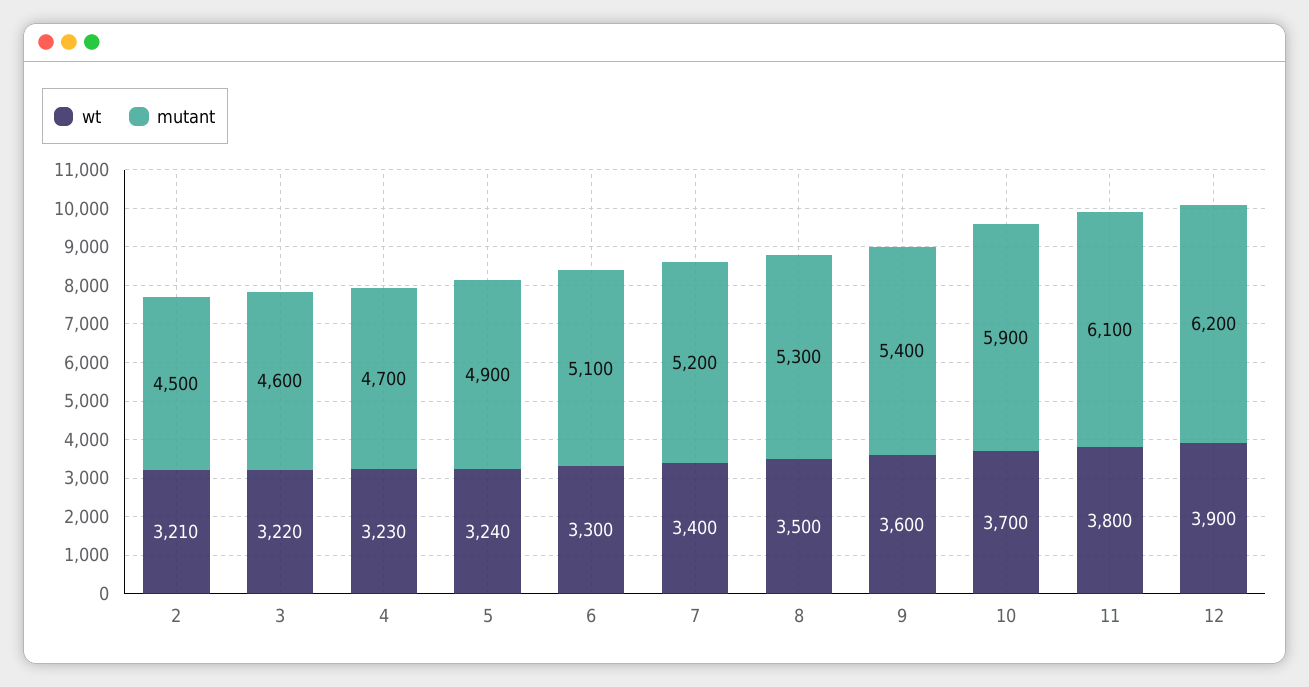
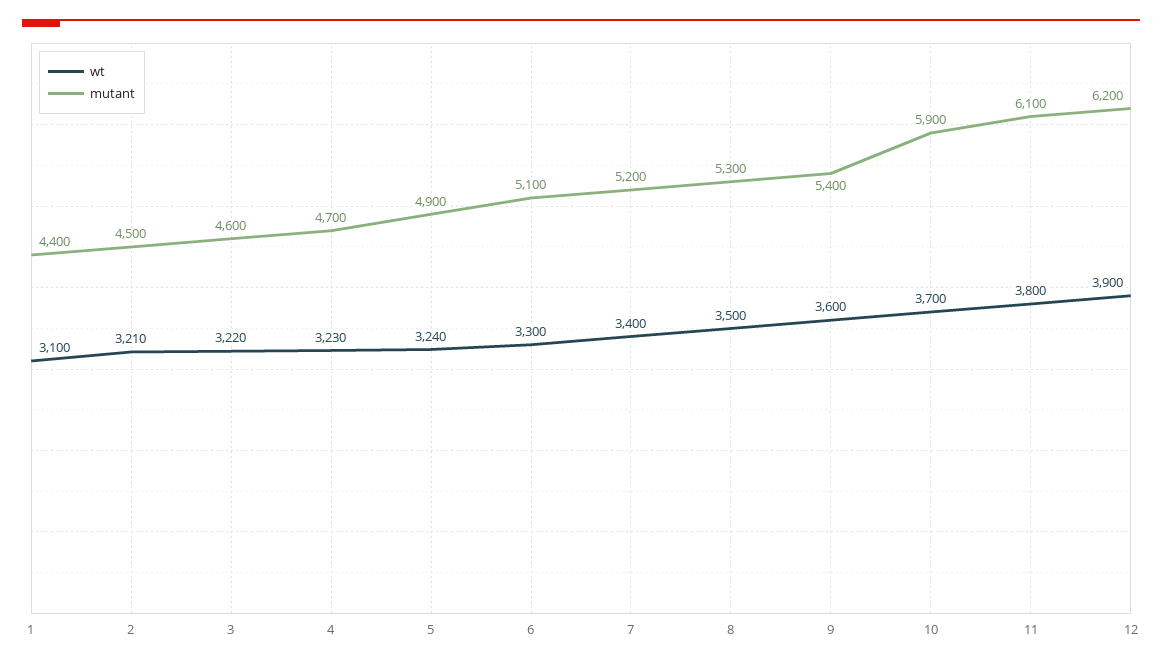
wt, 1: none -> 3100
mutant, 1: none -> 4400

